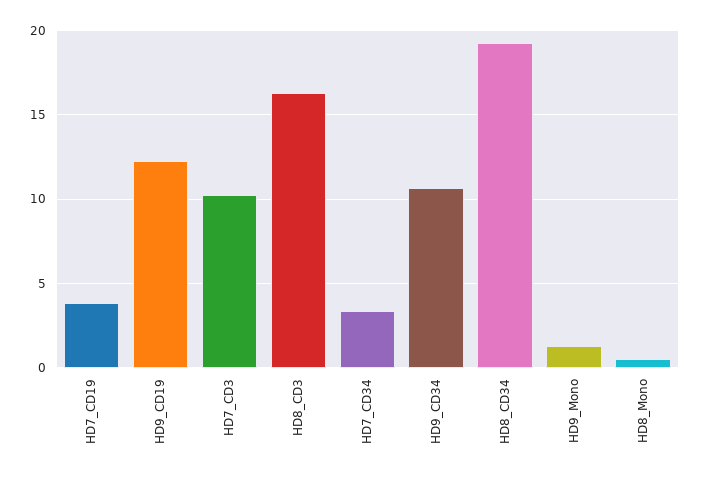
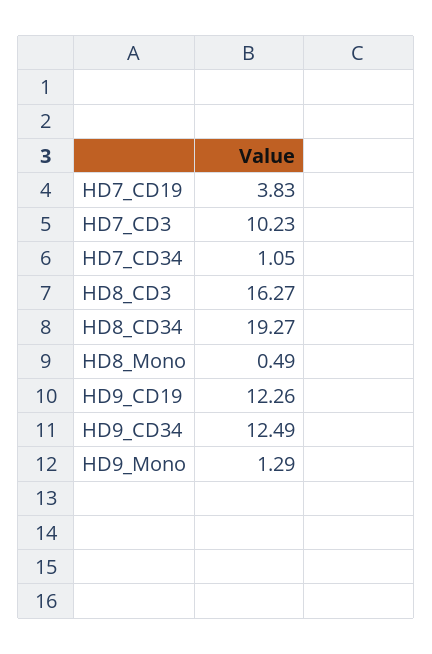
HD7_CD34: 3.5 -> 1.05
HD9_CD34: 10.5 -> 12.49

